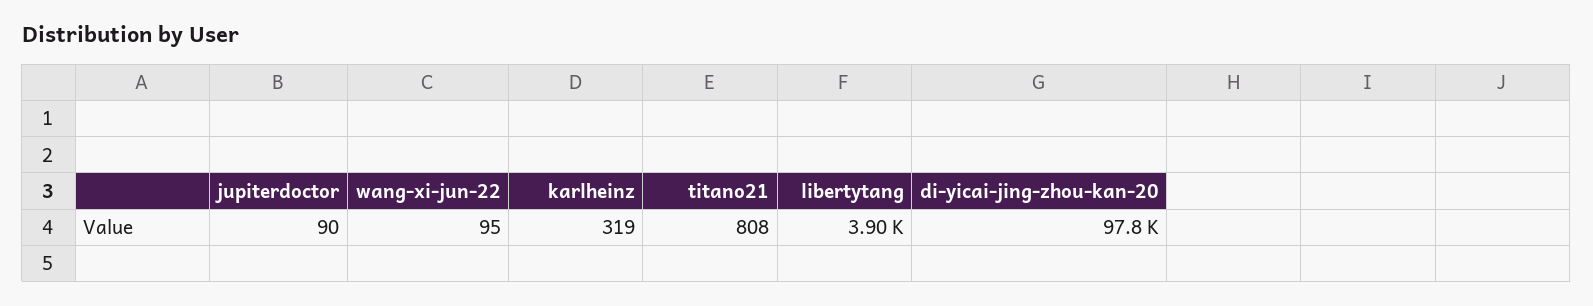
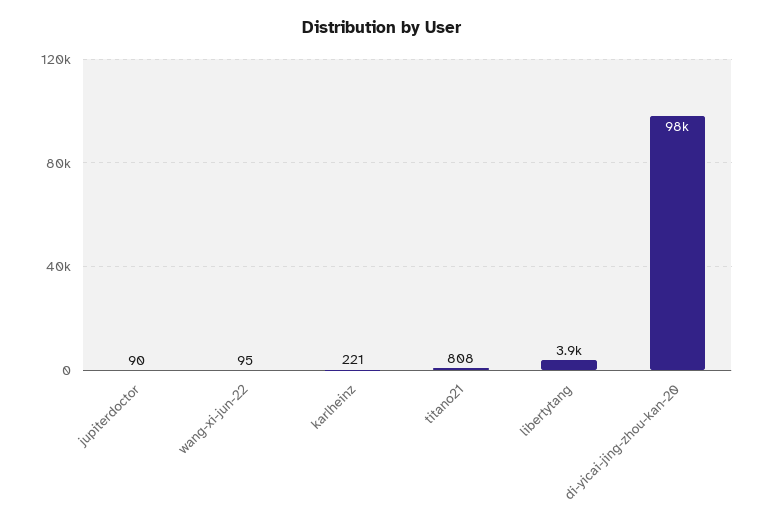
karlheinz: 319 -> 221

